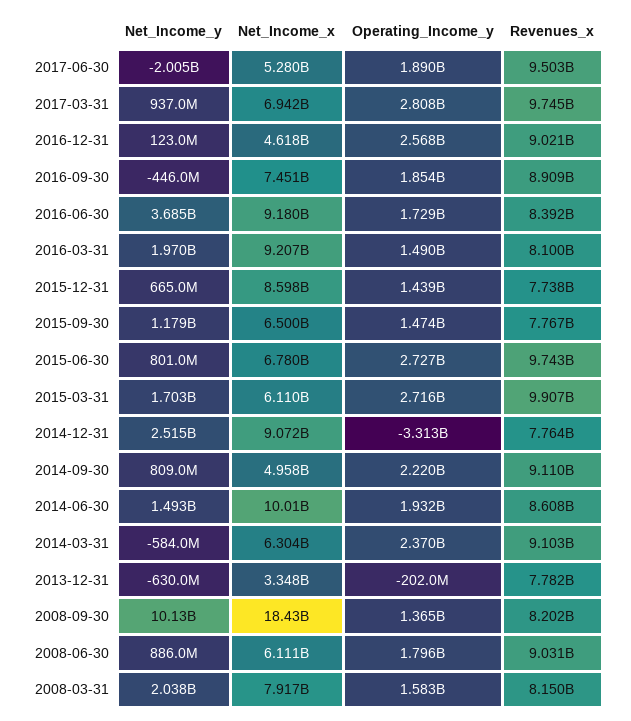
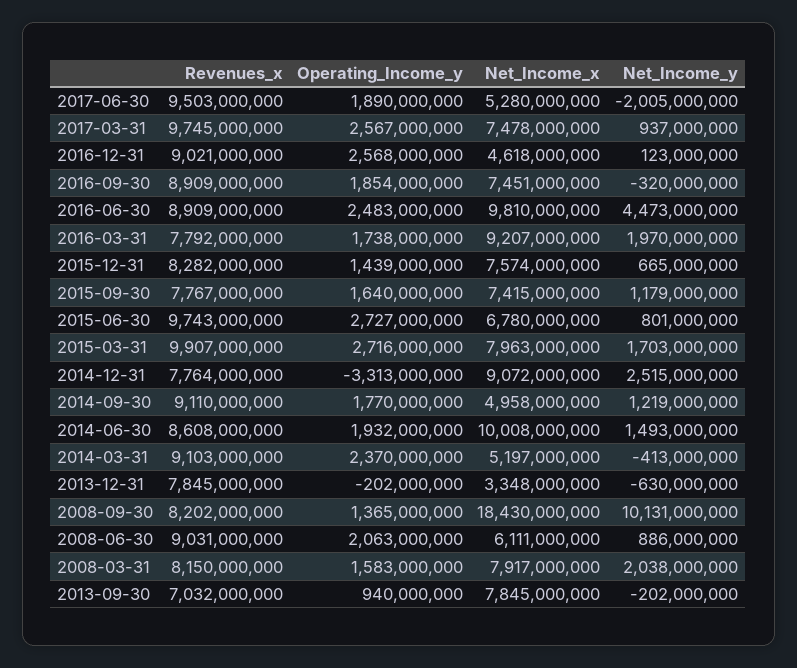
Net_Income_x, 2017-03-31: 6942000000 -> 7478000000
Operating_Income_y, 2017-03-31: 2808000000 -> 2567000000
Net_Income_y, 2016-09-30: -446000000 -> -320000000
Net_Income_y, 2016-06-30: 3685000000 -> 4473000000
Net_Income_x, 2016-06-30: 9180000000 -> 9810000000
Operating_Income_y, 2016-06-30: 1729000000 -> 2483000000
Revenues_x, 2016-06-30: 8392000000 -> 8909000000
Operating_Income_y, 2016-03-31: 1490000000 -> 1738000000
Revenues_x, 2016-03-31: 8100000000 -> 7792000000
Net_Income_x, 2015-12-31: 8598000000 -> 7574000000
Revenues_x, 2015-12-31: 7738000000 -> 8282000000
Net_Income_x, 2015-09-30: 6500000000 -> 7415000000
Operating_Income_y, 2015-09-30: 1474000000 -> 1640000000
Net_Income_x, 2015-03-31: 6110000000 -> 7963000000
Net_Income_y, 2014-09-30: 809000000 -> 1219000000
Operating_Income_y, 2014-09-30: 2220000000 -> 1770000000
Net_Income_y, 2014-03-31: -584000000 -> -413000000
Net_Income_x, 2014-03-31: 6304000000 -> 5197000000
Revenues_x, 2013-12-31: 7782000000 -> 7845000000
Operating_Income_y, 2008-06-30: 1796000000 -> 2063000000
Revenues_x, 2013-09-30: none -> 7032000000
Operating_Income_y, 2013-09-30: none -> 940000000
Net_Income_x, 2013-09-30: none -> 7845000000
Net_Income_y, 2013-09-30: none -> -202000000

